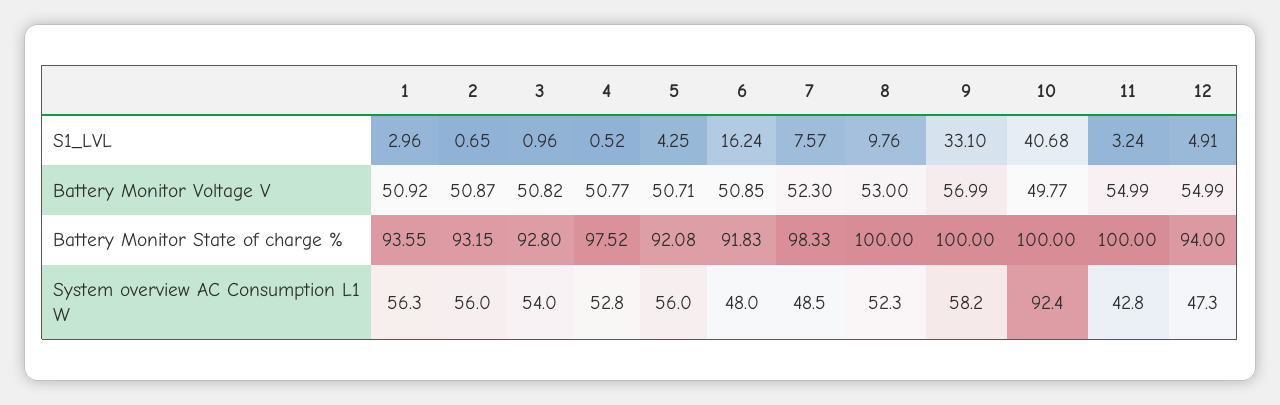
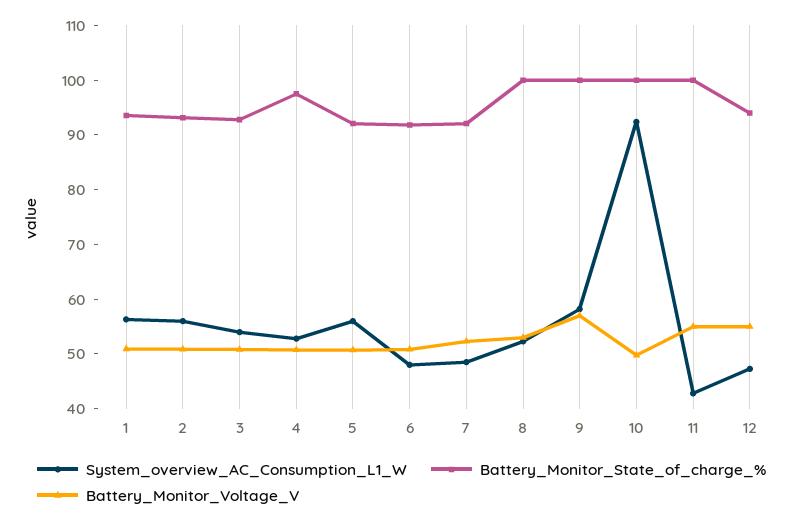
S1_LVL, 1: 2.96 -> none
S1_LVL, 2: 0.65 -> none
S1_LVL, 3: 0.96 -> none
S1_LVL, 4: 0.52 -> none
S1_LVL, 5: 4.25 -> none
S1_LVL, 6: 16.24 -> none
S1_LVL, 7: 7.57 -> none
S1_LVL, 8: 9.76 -> none
S1_LVL, 9: 33.1 -> none
S1_LVL, 10: 40.68 -> none
S1_LVL, 11: 3.24 -> none
S1_LVL, 12: 4.91 -> none
Battery Monitor State of charge %, 7: 98.33 -> 92

